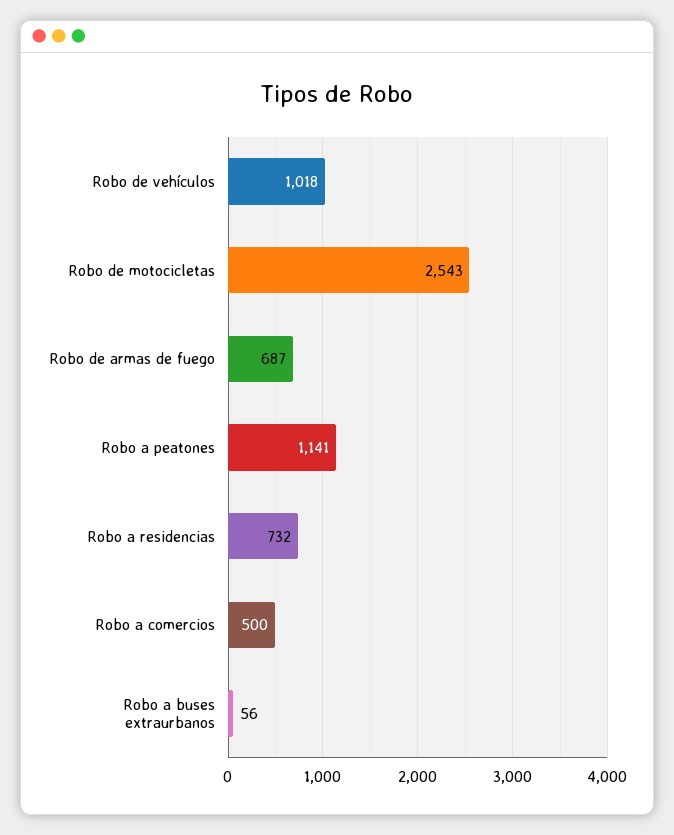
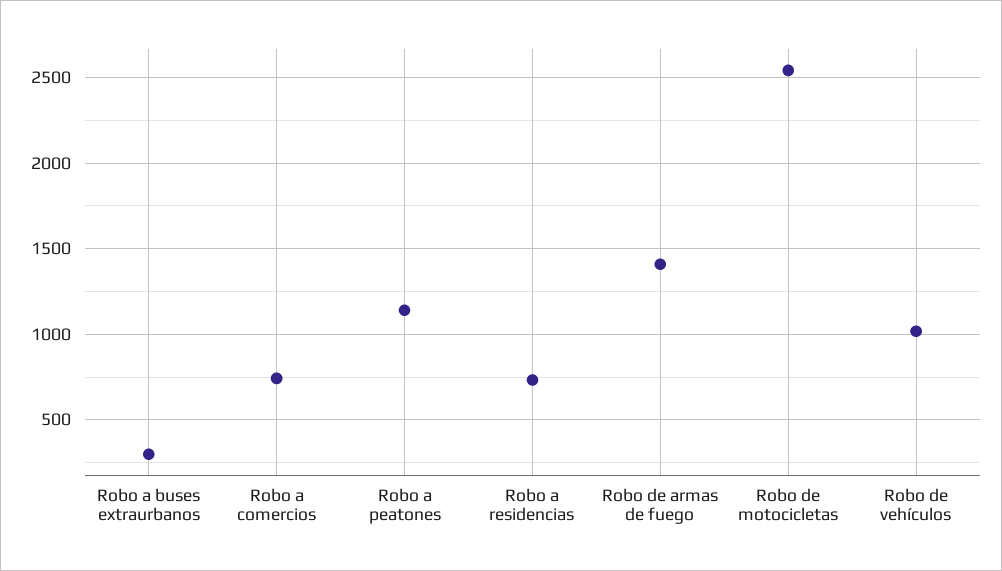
Robo de armas de fuego: 687 -> 1400
Robo a comercios: 500 -> 750
Robo a buses extraurbanos: 56 -> 300

